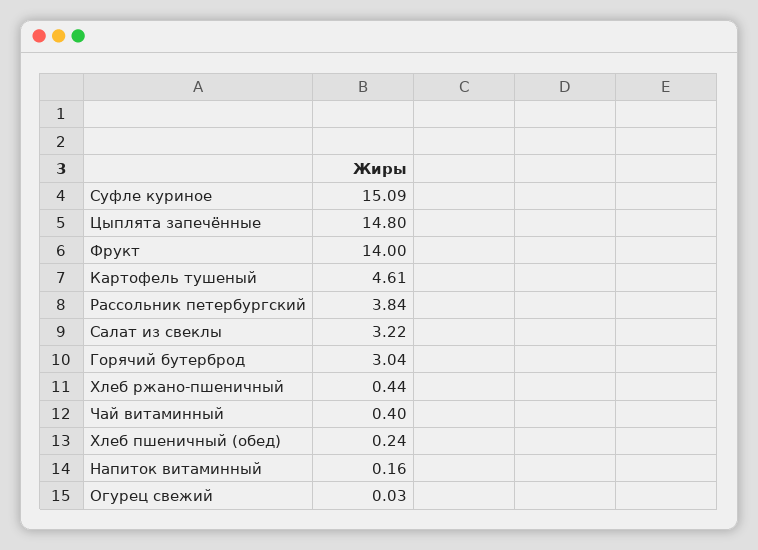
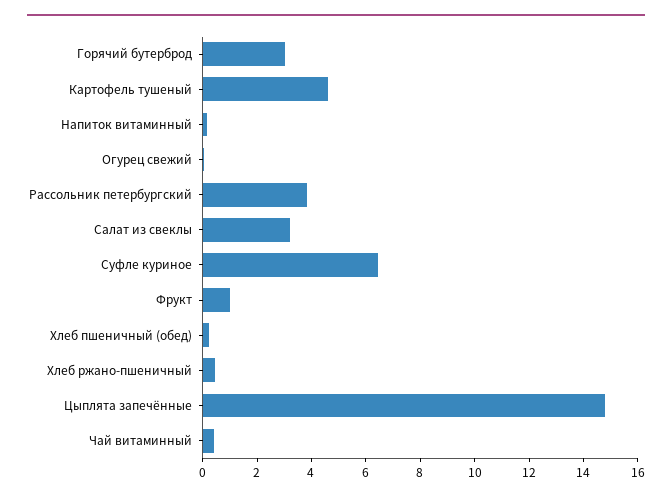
Суфле куриное: 15.09 -> 6.5
Фрукт: 14 -> 1

